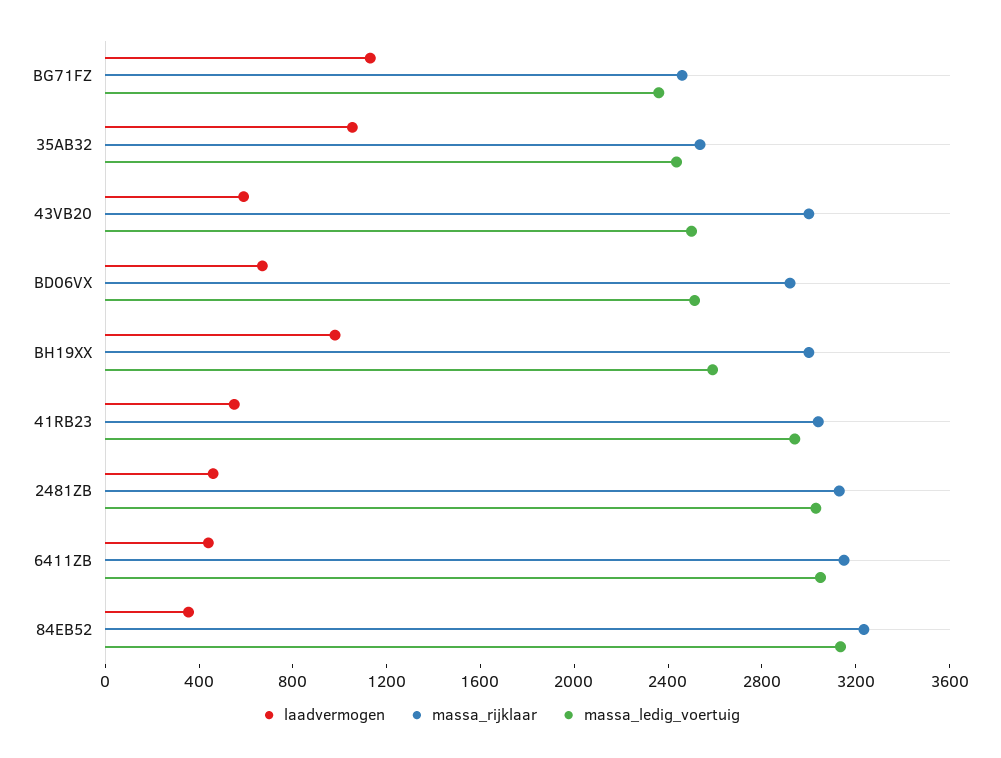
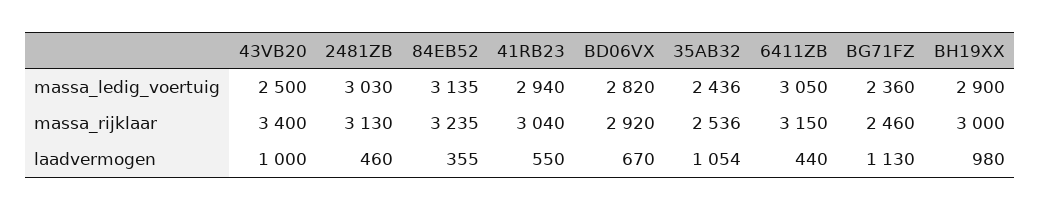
laadvermogen, 43VB20: 600 -> 1000
massa_rijklaar, 43VB20: 3000 -> 3400
massa_ledig_voertuig, BD06VX: 2500 -> 2820
massa_ledig_voertuig, BH19XX: 2600 -> 2900

